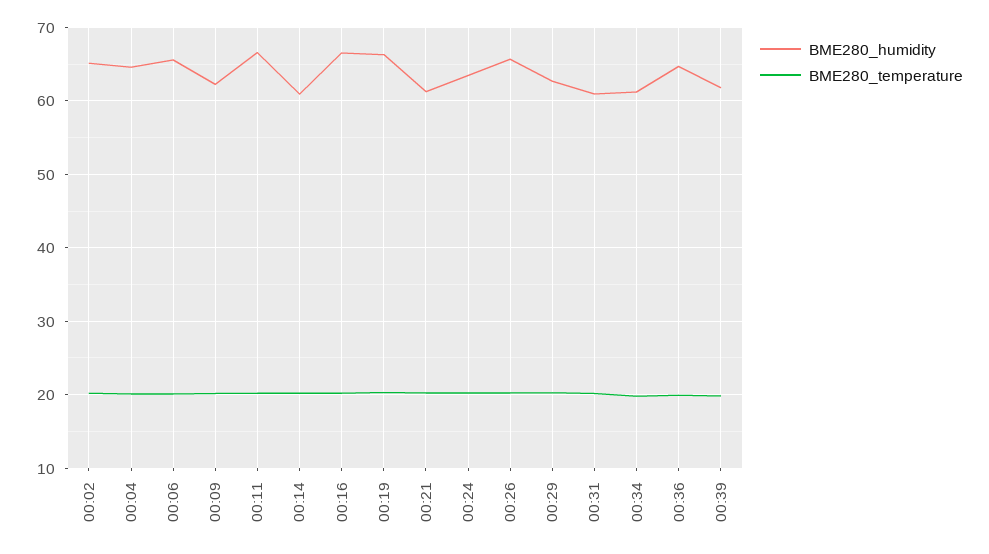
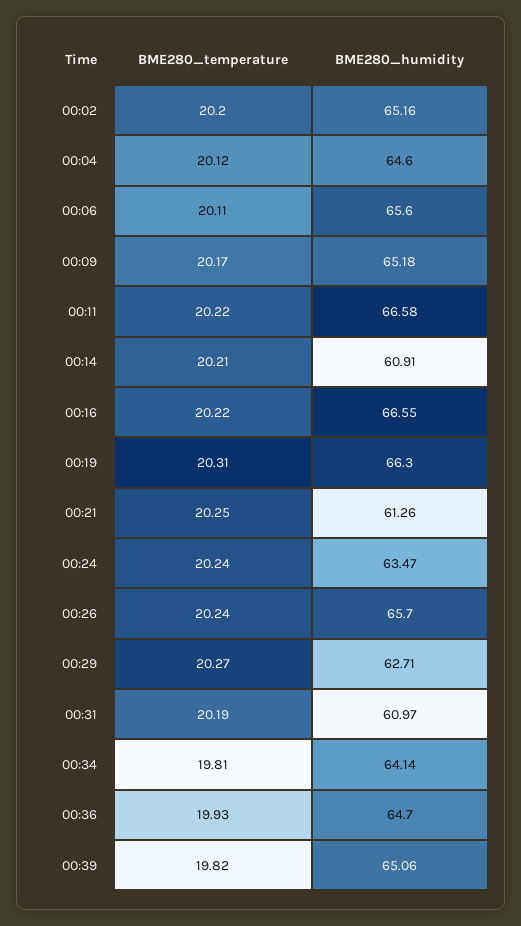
BME280_humidity, 00:09: 62 -> 65.18
BME280_humidity, 00:34: 61 -> 64.14
BME280_humidity, 00:39: 62 -> 65.06

